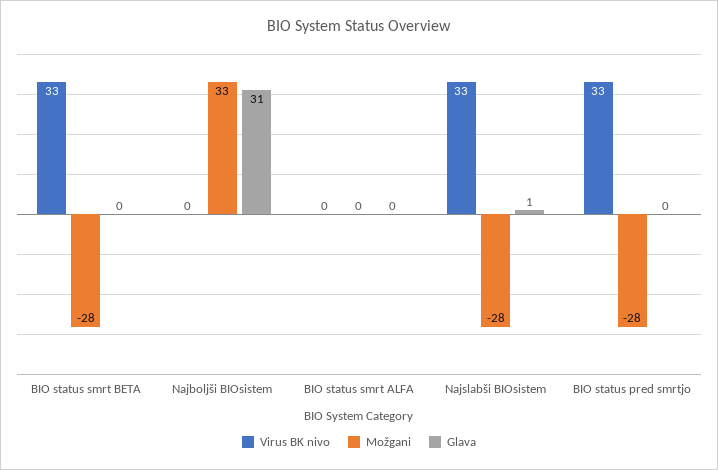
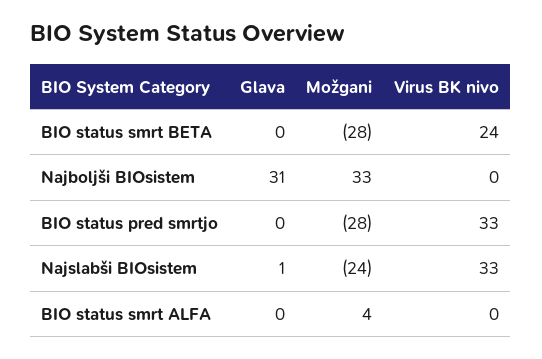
Virus BK nivo, BIO status smrt BETA: 33 -> 24
Možgani, BIO status smrt ALFA: 0 -> 4
Možgani, Najslabši BIOsistem: -28 -> -24

